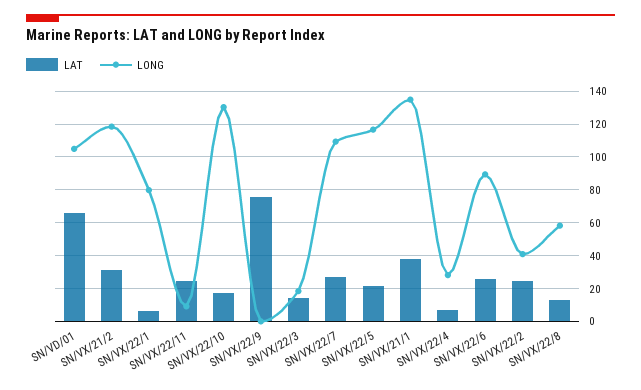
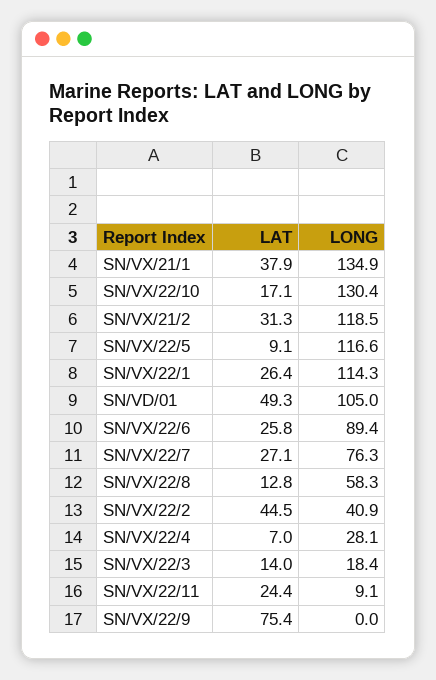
LAT, SN/VD/01: 65 -> 49.3
LAT, SN/VX/22/1: 5 -> 26.4
LONG, SN/VX/22/1: 80 -> 114.3
LONG, SN/VX/22/7: 110 -> 76.3
LAT, SN/VX/22/5: 20 -> 9.1
LAT, SN/VX/22/2: 25 -> 44.5

